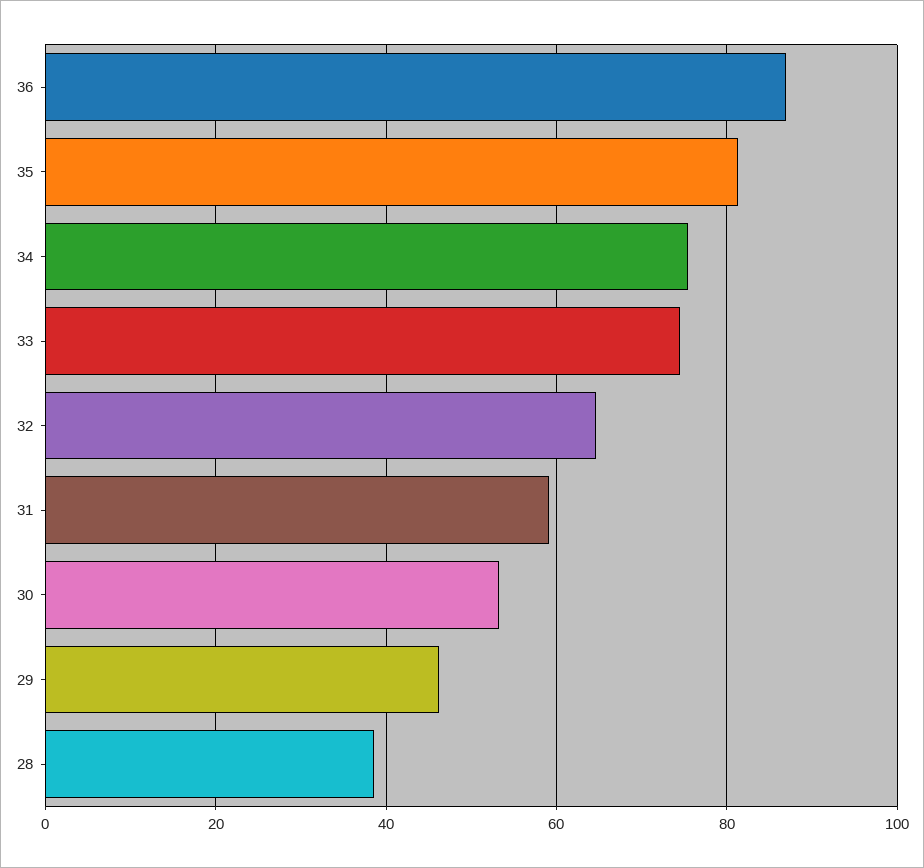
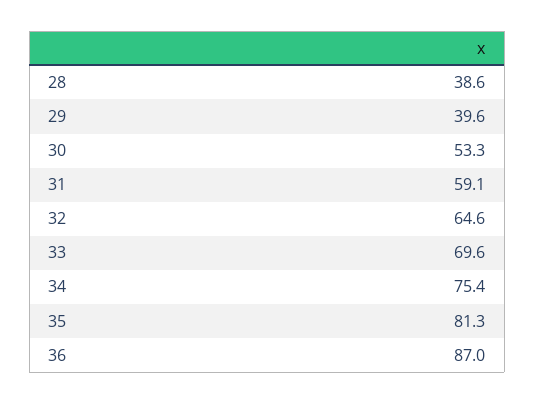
33: 74 -> 69.6
29: 46 -> 39.6

